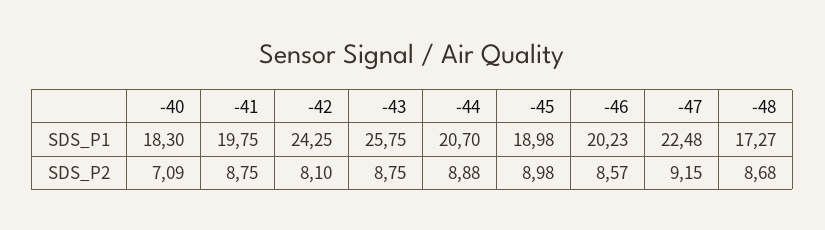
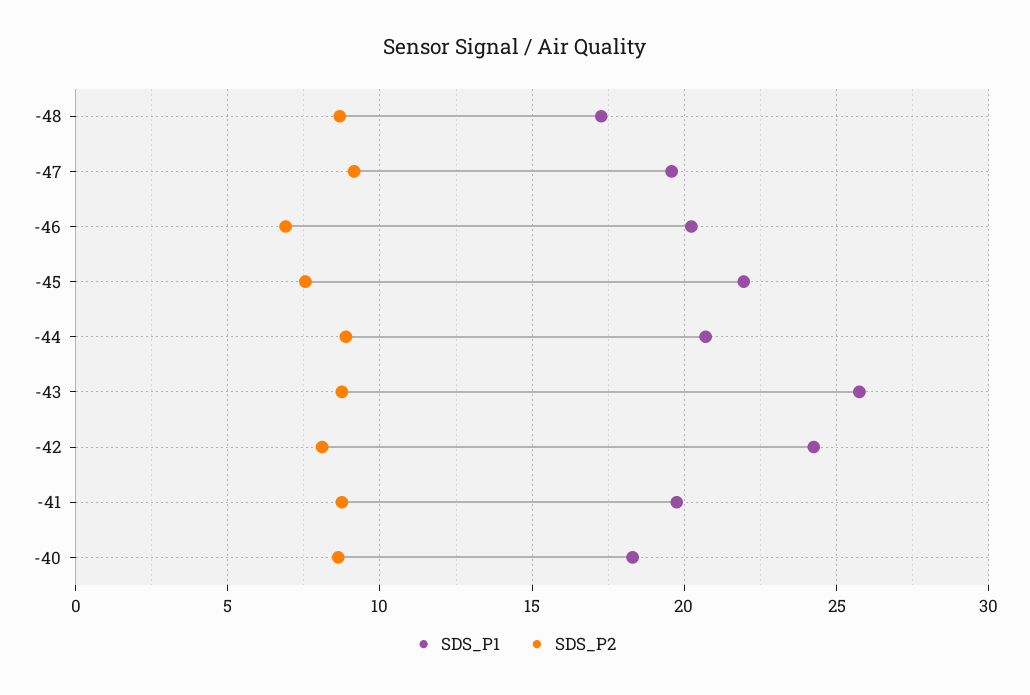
SDS_P1, -45: 18.98 -> 22
SDS_P1, -47: 22.48 -> 19.5
SDS_P2, -40: 7.09 -> 8.5
SDS_P2, -45: 8.98 -> 7.5
SDS_P2, -46: 8.57 -> 7

